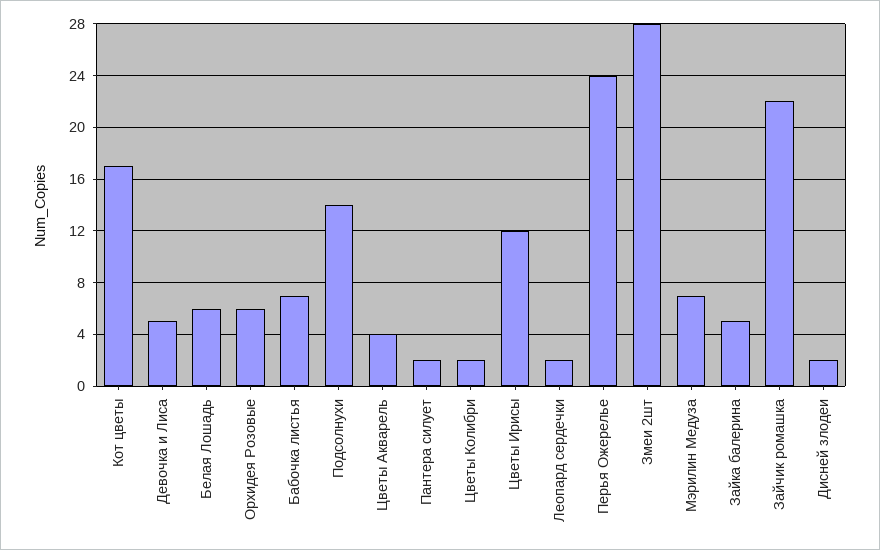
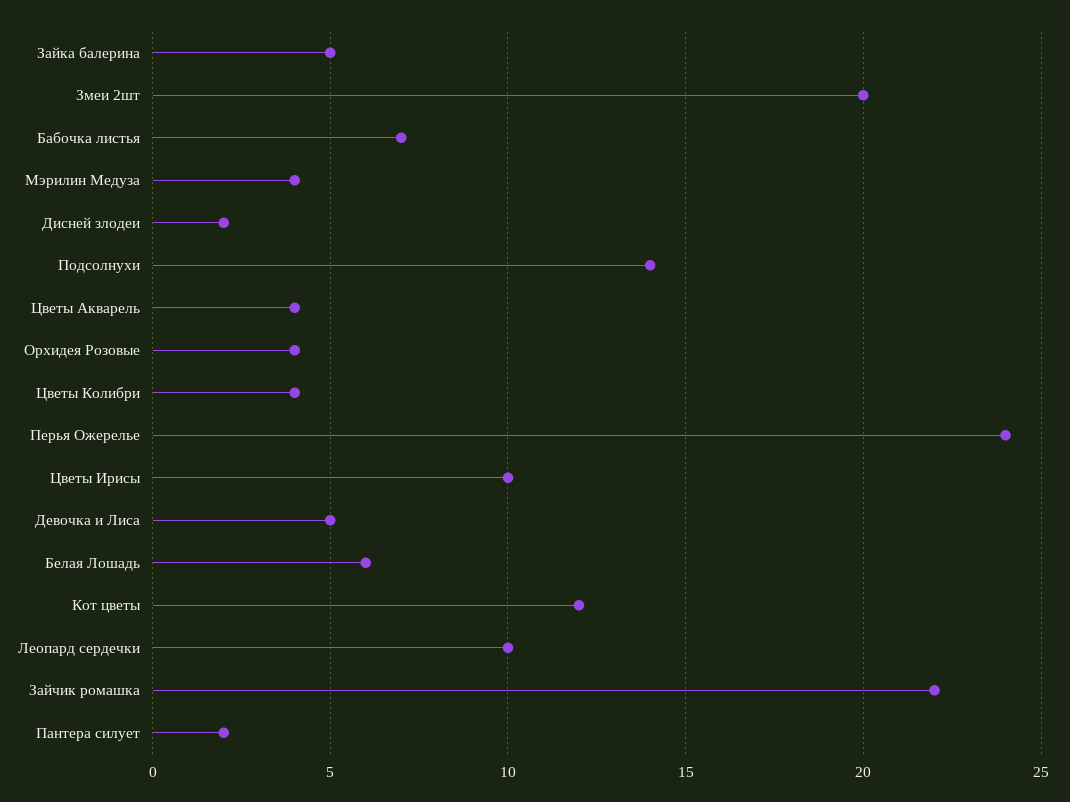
Кот цветы: 17 -> 12
Орхидея Розовые: 6 -> 4
Цветы Колибри: 2 -> 4
Цветы Ирисы: 12 -> 10
Леопард сердечки: 2 -> 10
Змеи 2шт: 28 -> 20
Мэрилин Медуза: 7 -> 4

